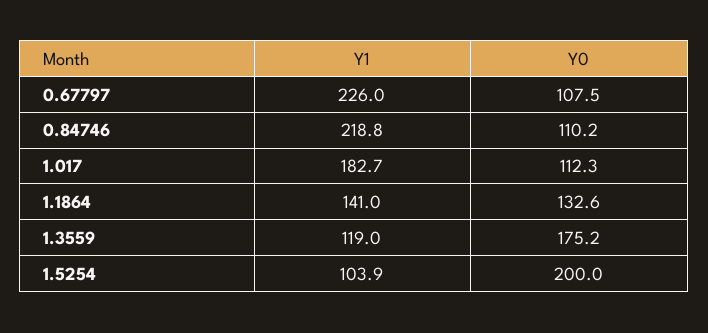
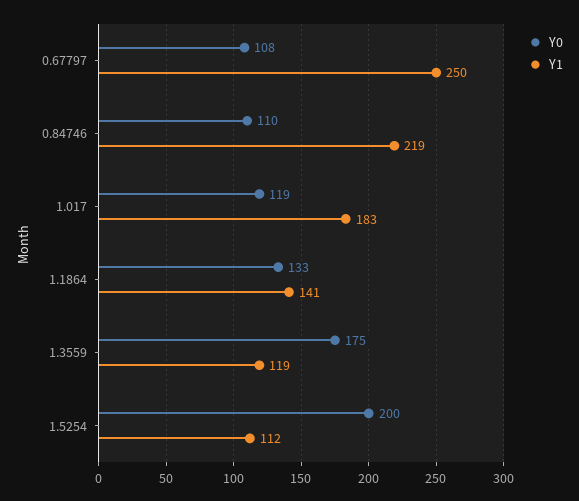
Y1, 0.67797: 226 -> 250
Y0, 1.017: 112.3 -> 119
Y1, 1.5254: 103.9 -> 112

